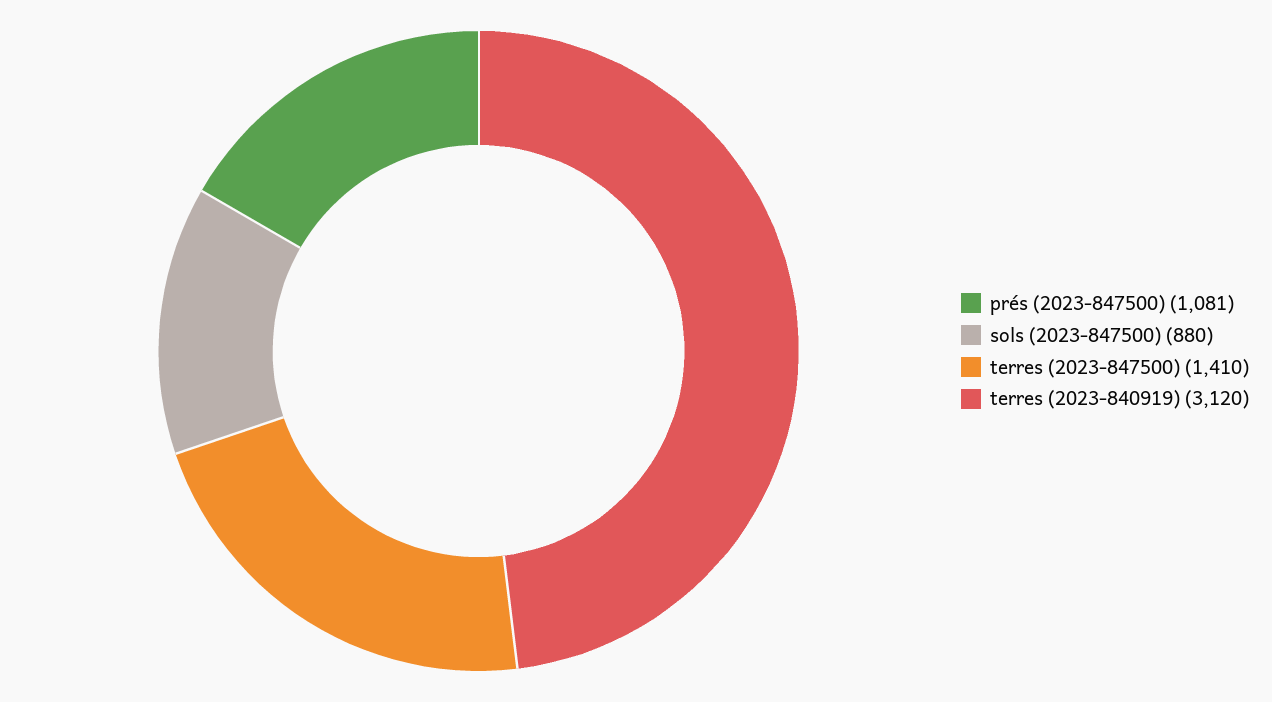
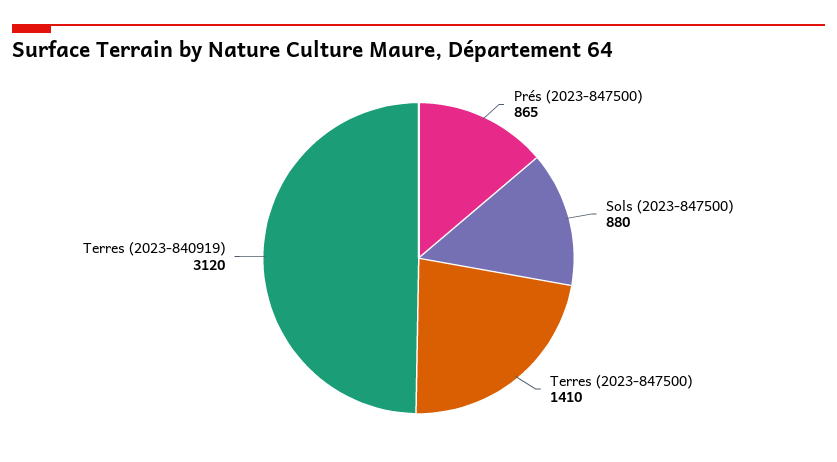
prés (2023-847500): 1081 -> 865

